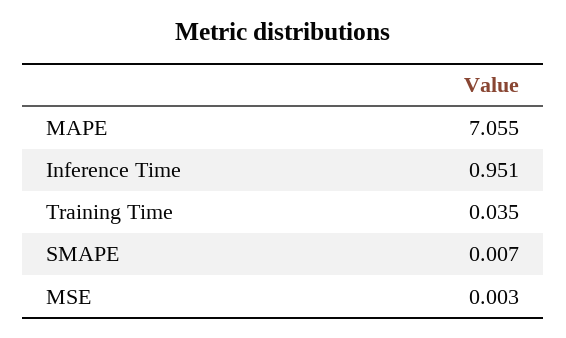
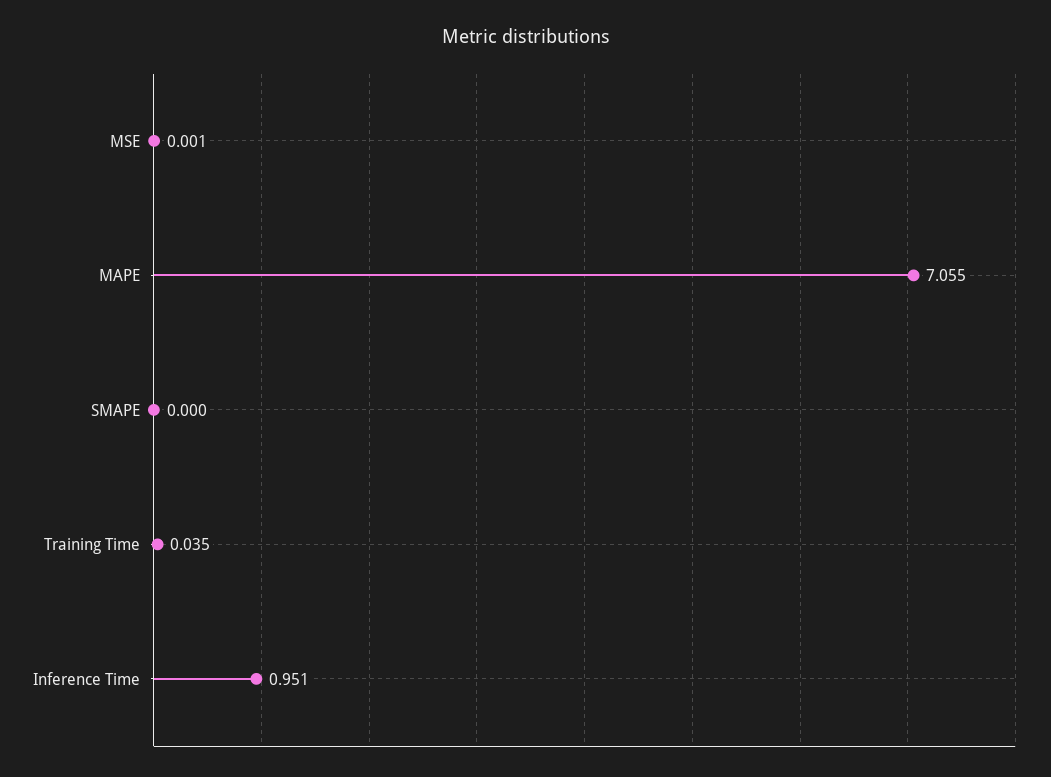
SMAPE: 0.007 -> 0
MSE: 0.003 -> 0.001

